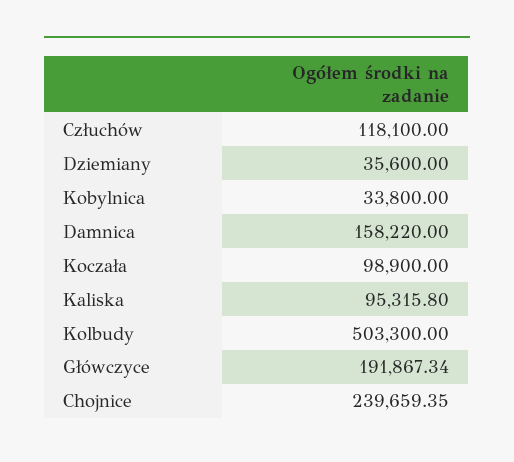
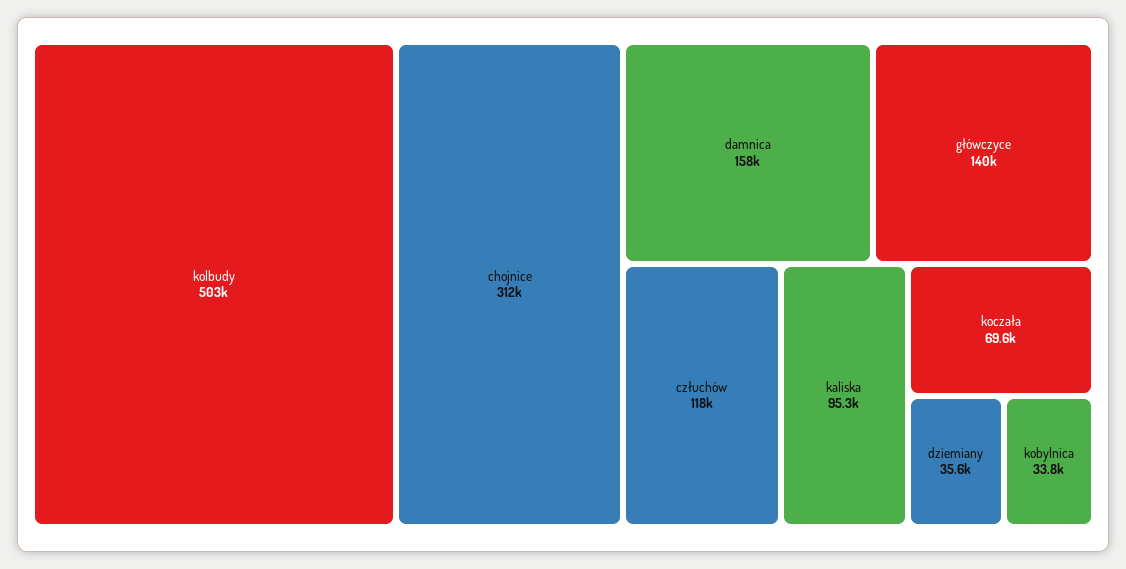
Koczała: 98900 -> 69600
Główczyce: 191867.34 -> 140000
Chojnice: 239659.35 -> 312000

